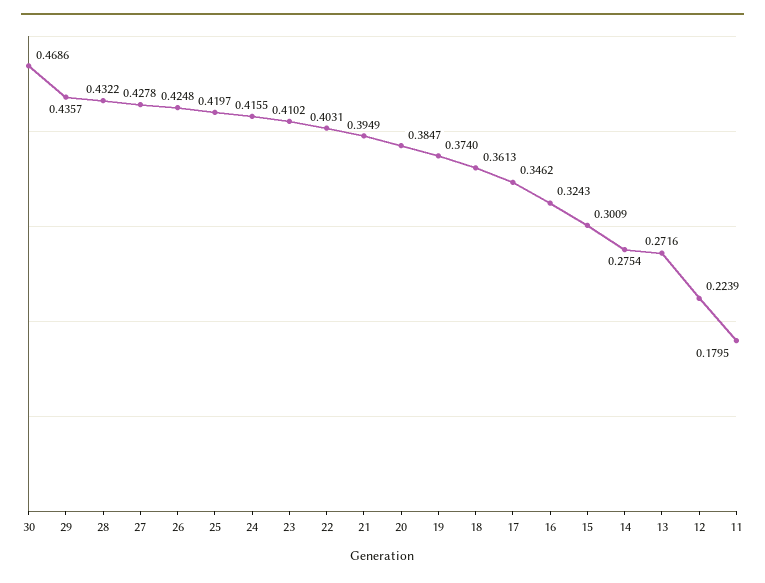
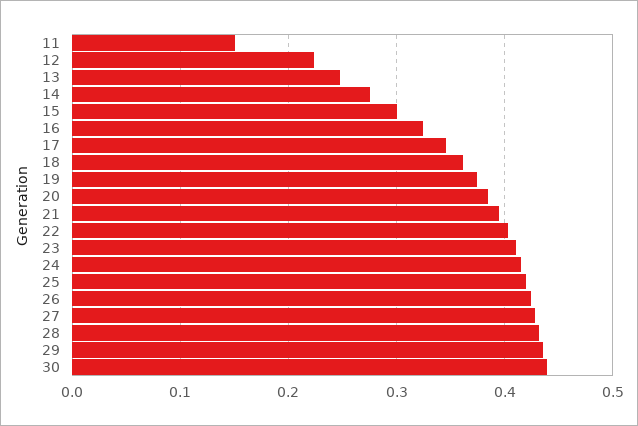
30: 0.4686 -> 0.44
13: 0.2716 -> 0.25
11: 0.1795 -> 0.15

